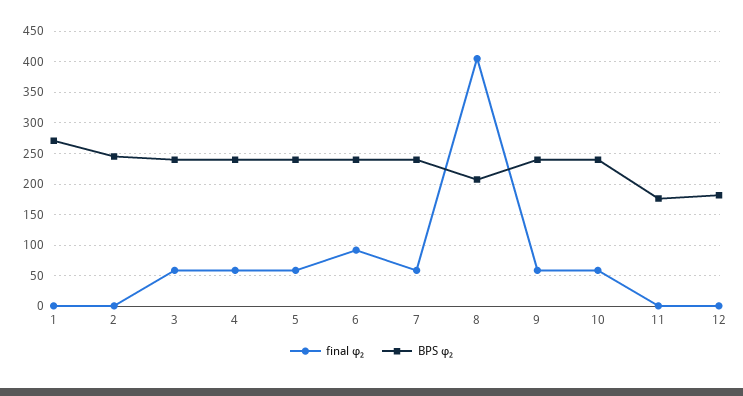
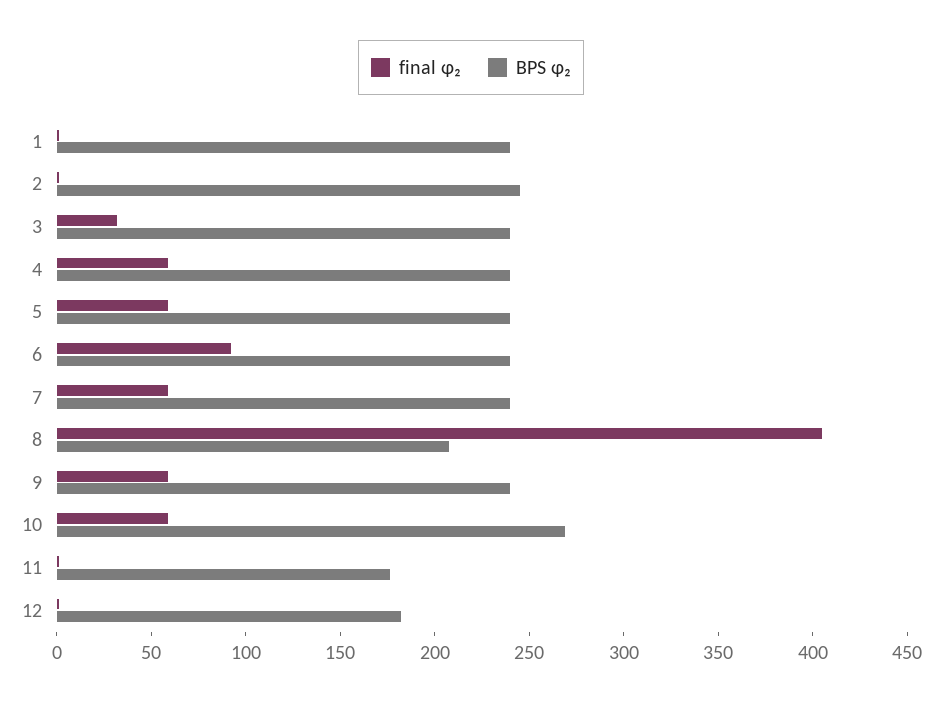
BPS φ₂, 1: 270 -> 240
final φ₂, 3: 60 -> 30
BPS φ₂, 10: 240 -> 270

